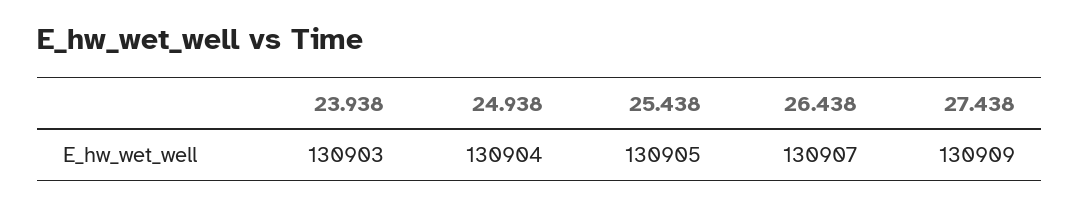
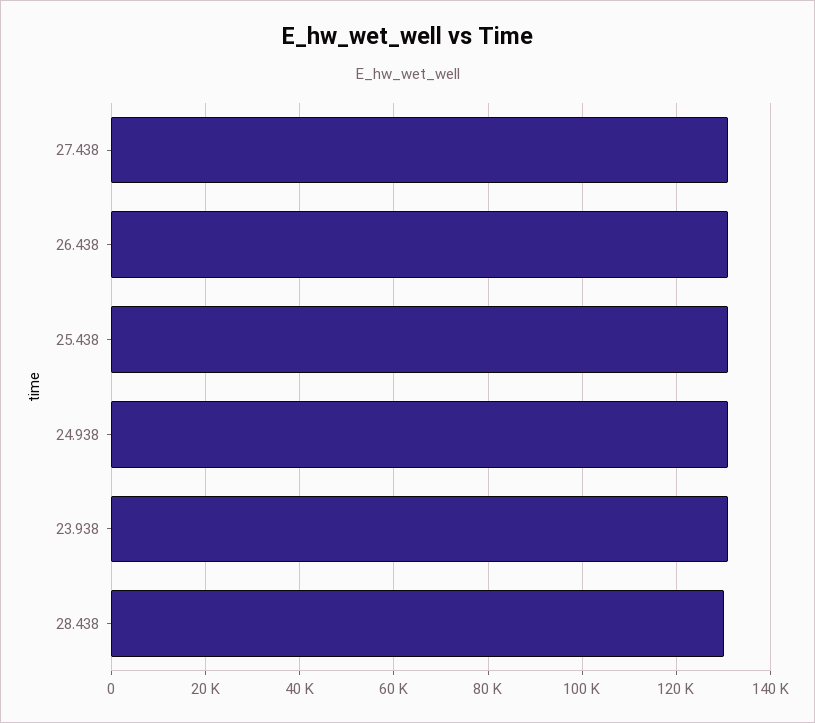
28.438: none -> 130000

